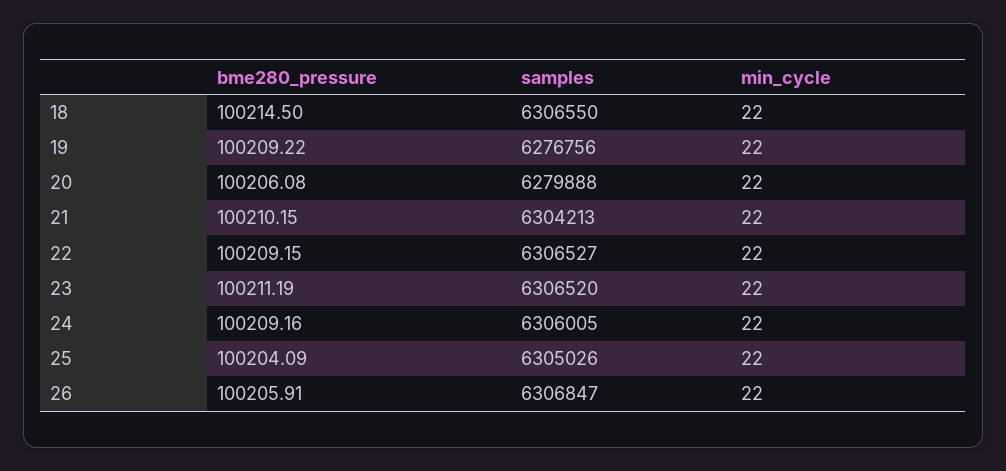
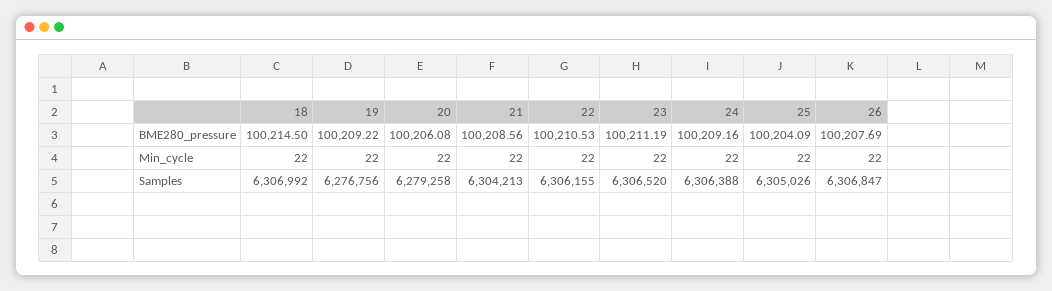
samples, 18: 6306550 -> 6306992
samples, 20: 6279888 -> 6279258
bme280_pressure, 21: 100210.15 -> 100208.56
bme280_pressure, 22: 100209.15 -> 100210.53
samples, 22: 6306527 -> 6306155
samples, 24: 6306005 -> 6306388
bme280_pressure, 26: 100205.91 -> 100207.69

